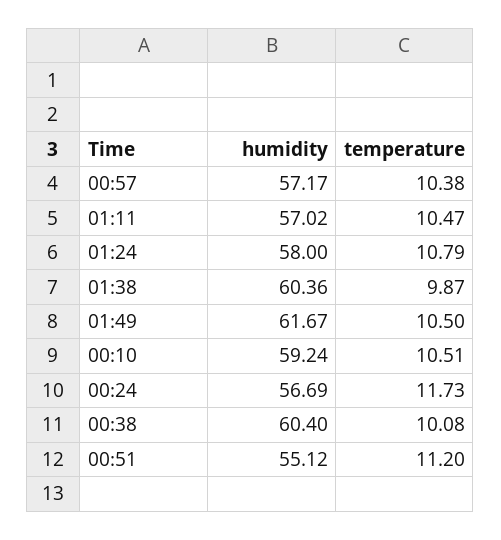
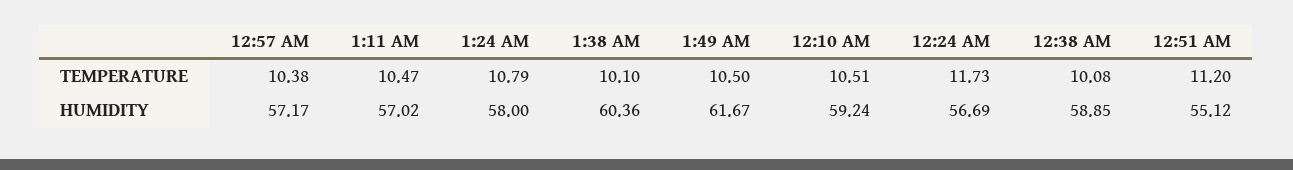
temperature, 01:38: 9.87 -> 10.1
humidity, 00:38: 60.4 -> 58.85

